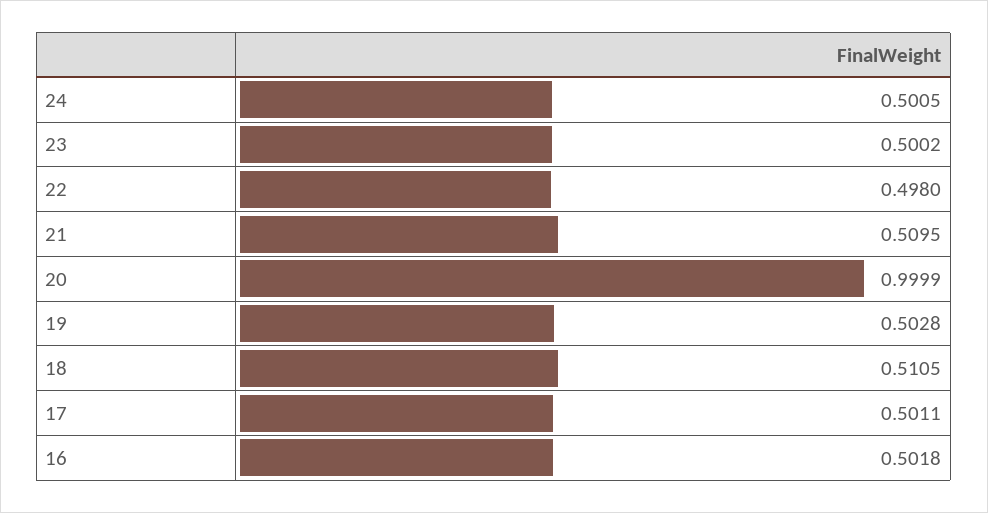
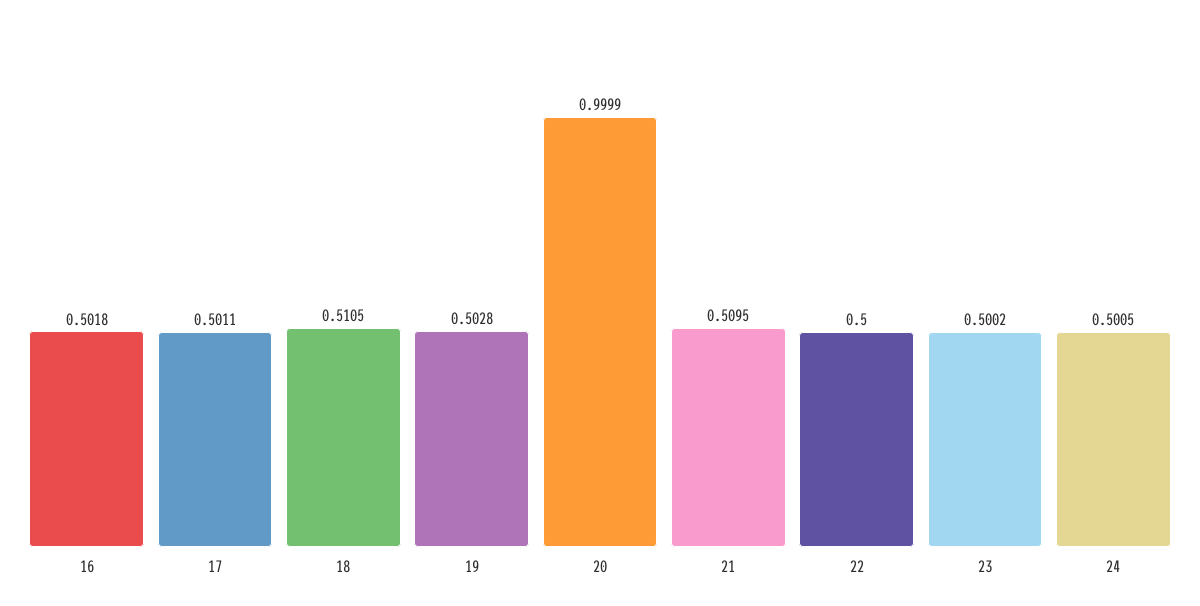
22: 0.498 -> 0.5

